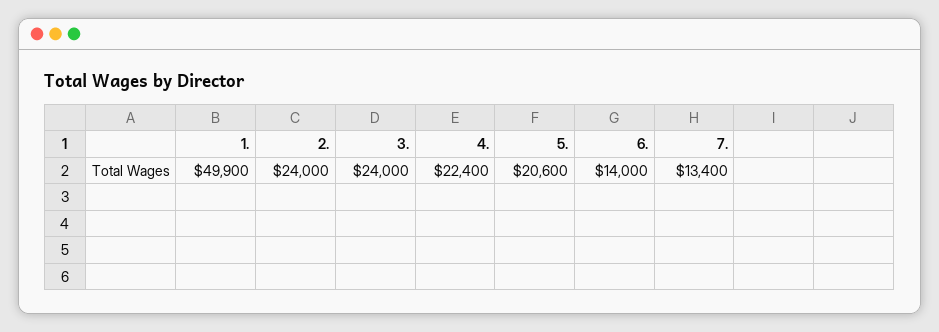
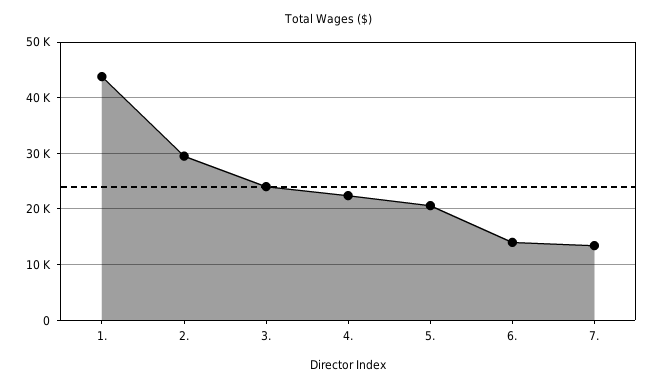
1.: 49900 -> 44000
2.: 24000 -> 30000

